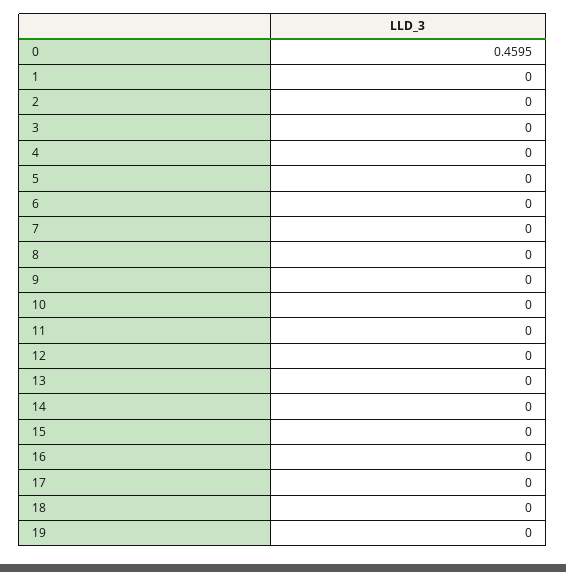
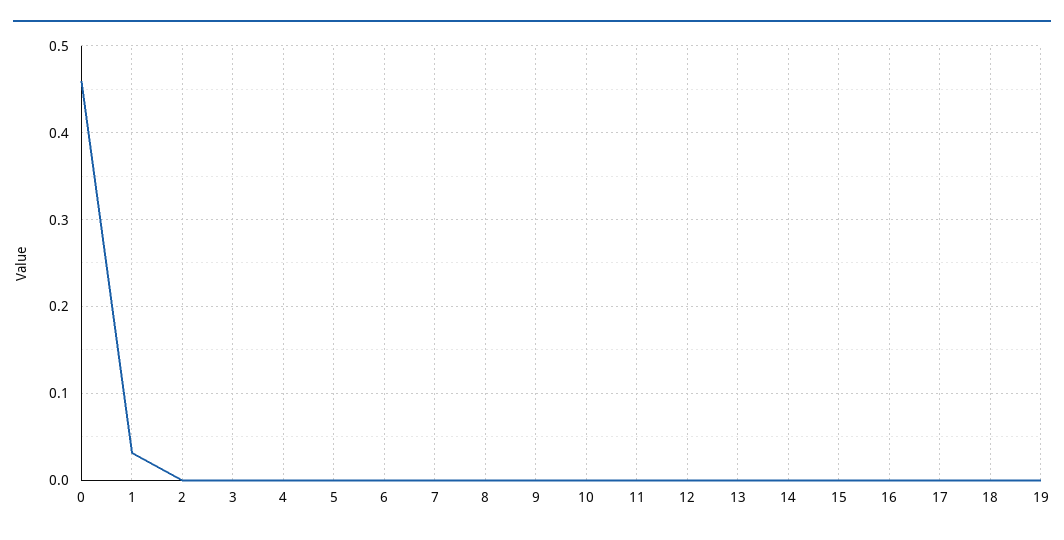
1: 0 -> 0.03

